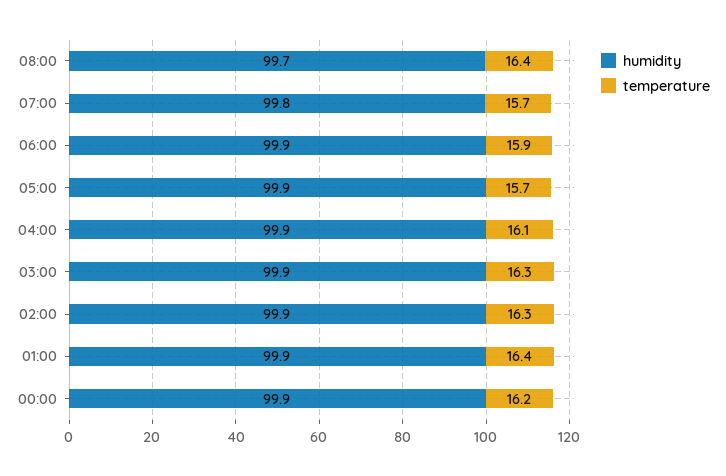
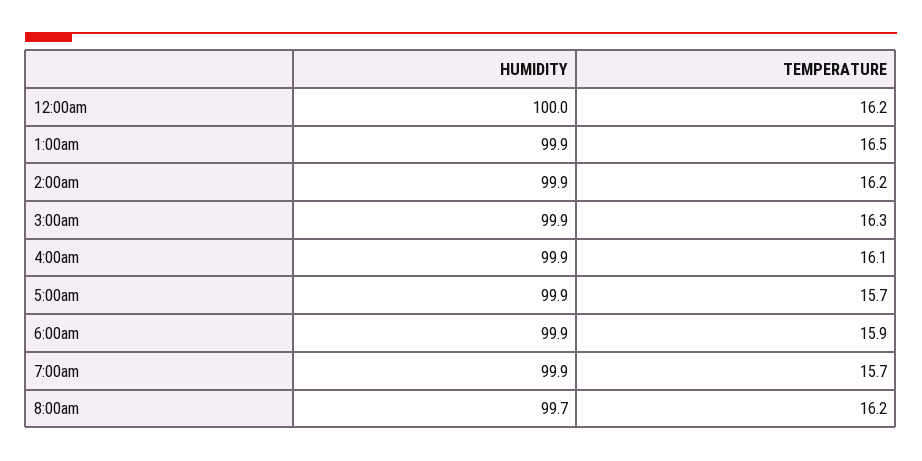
temperature, 08:00: 16.4 -> 16.2
humidity, 07:00: 99.8 -> 99.9
temperature, 02:00: 16.3 -> 16.2
temperature, 01:00: 16.4 -> 16.5
humidity, 00:00: 99.9 -> 100

